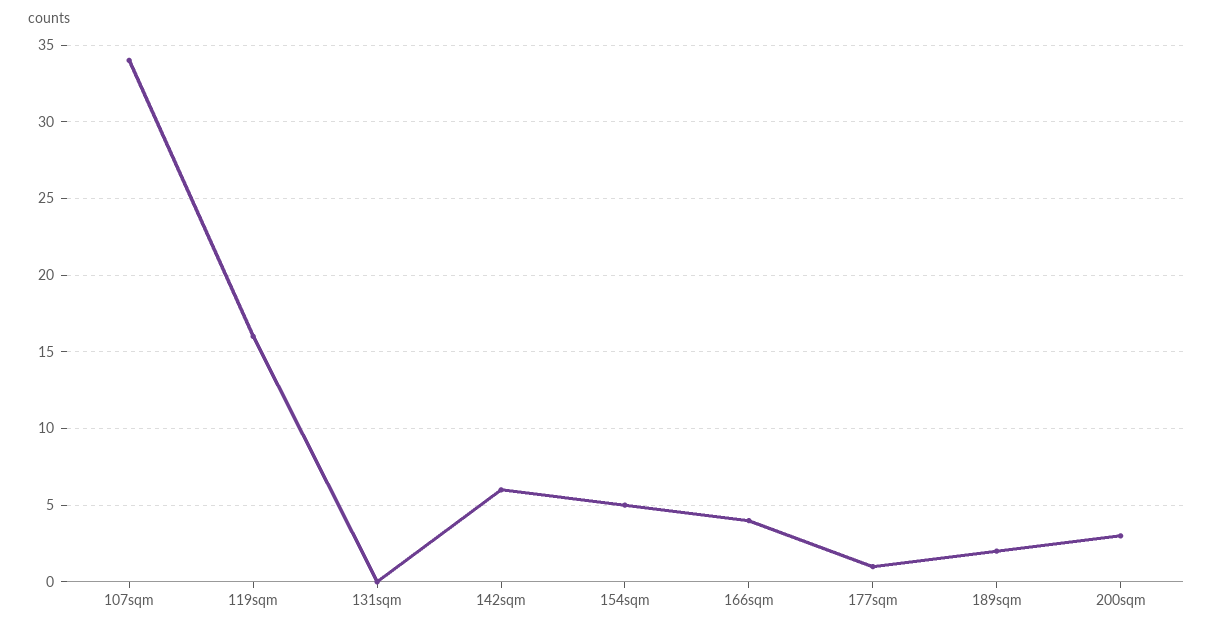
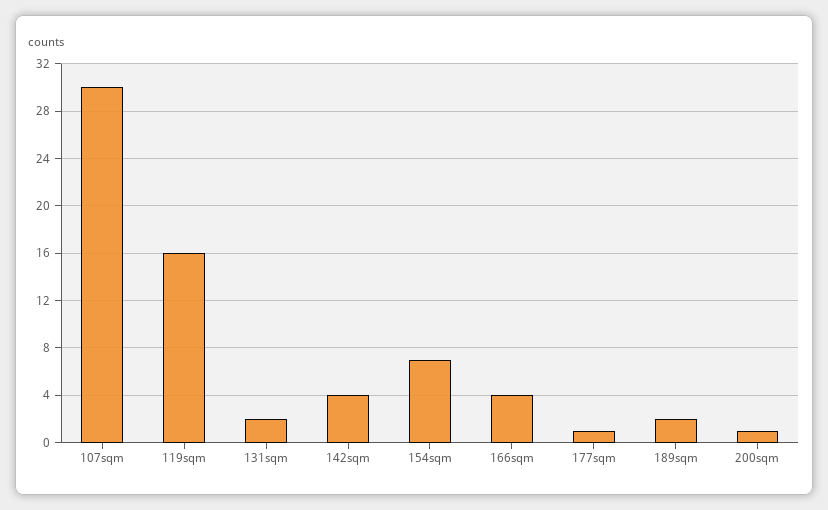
107sqm: 34 -> 30
131sqm: 0 -> 2
142sqm: 6 -> 4
154sqm: 5 -> 7
200sqm: 3 -> 1

